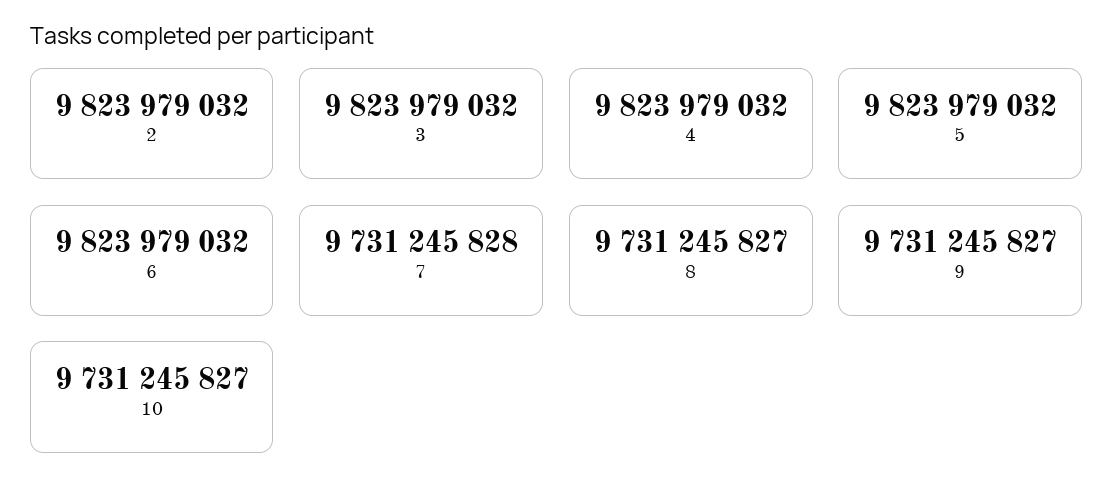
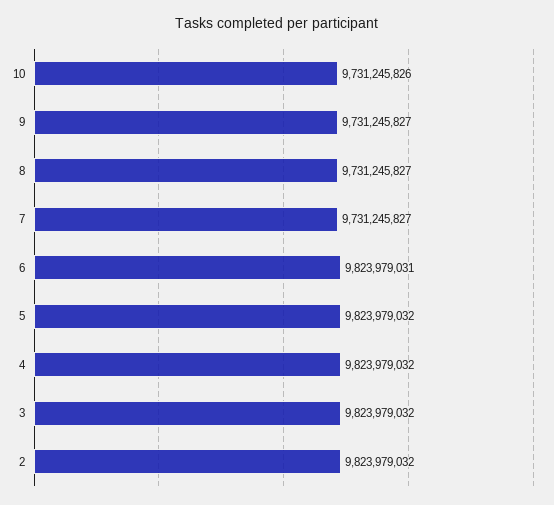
6: 9823979032 -> 9823979031
7: 9731245828 -> 9731245827
10: 9731245827 -> 9731245826

